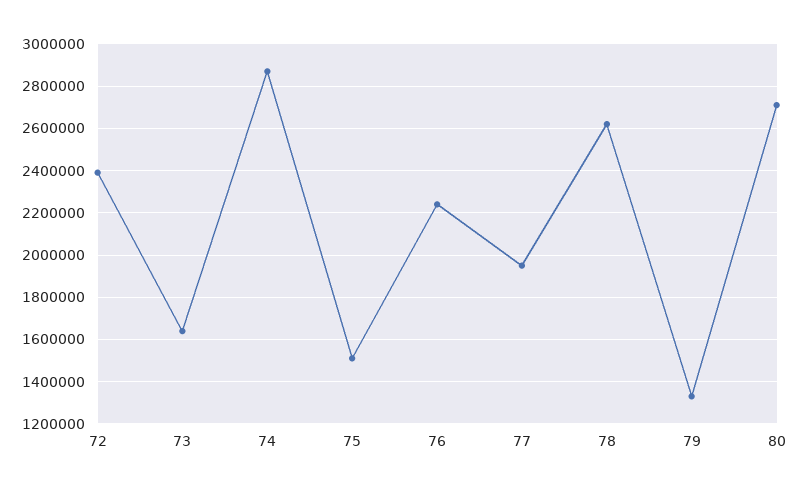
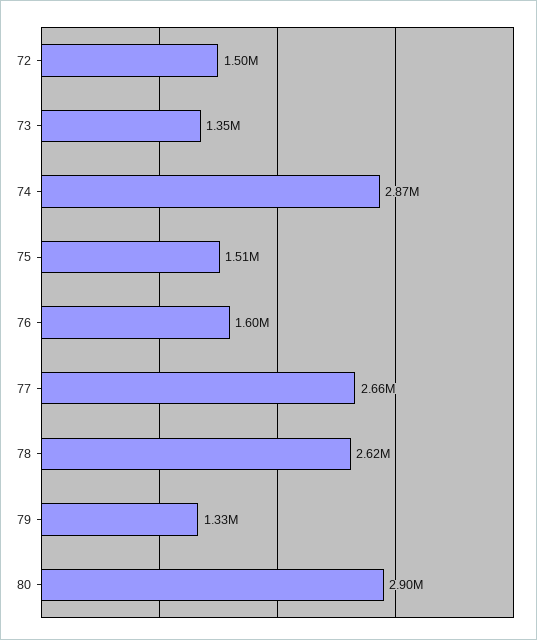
72: 2400000 -> 1500000
73: 1650000 -> 1350000
76: 2250000 -> 1600000
77: 1950000 -> 2660000
80: 2700000 -> 2900000

